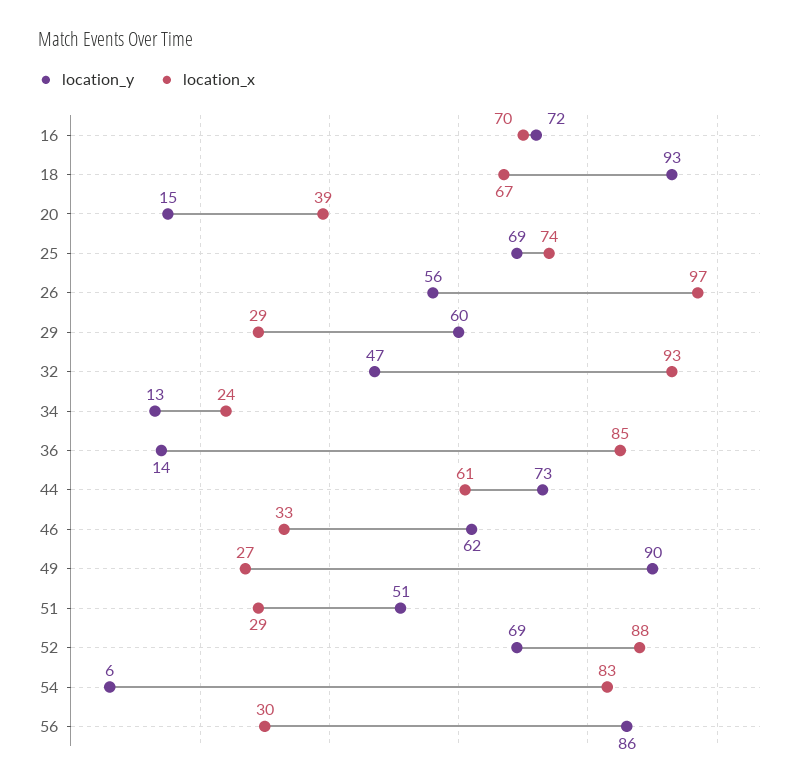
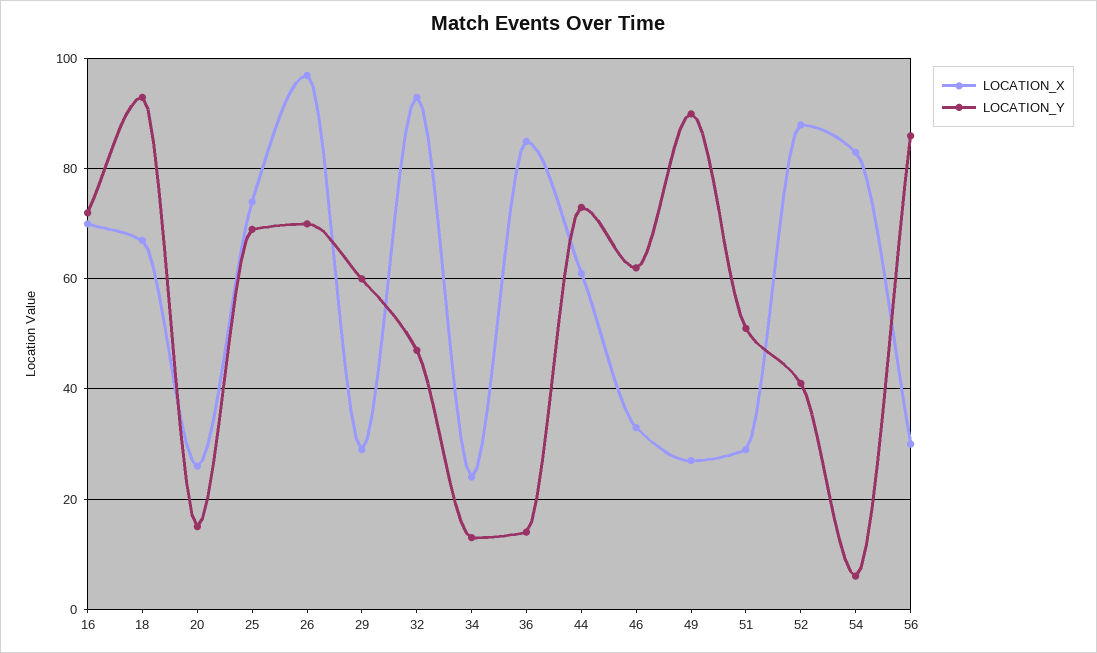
location_x, 20: 39 -> 25
location_y, 26: 56 -> 70
location_y, 52: 69 -> 40

